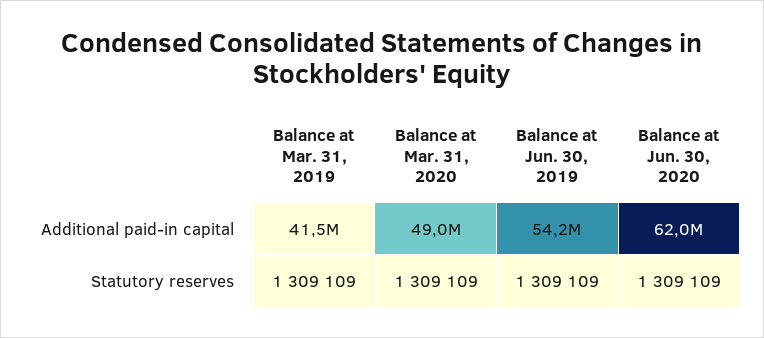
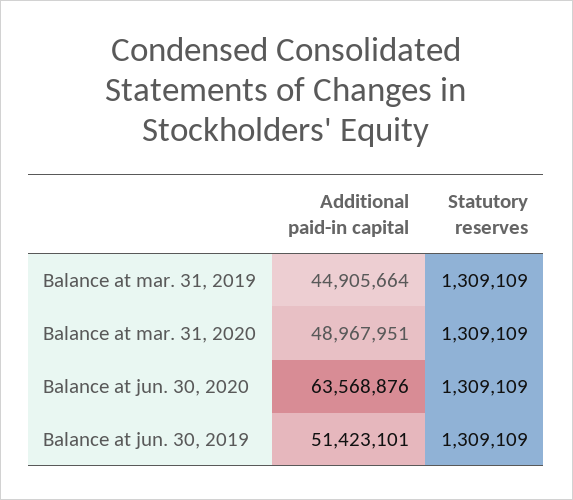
Balance at Mar. 31, 2019, Additional paid-in capital: 41500000 -> 44905664
Balance at Jun. 30, 2019, Additional paid-in capital: 54200000 -> 51423101
Balance at Jun. 30, 2020, Additional paid-in capital: 62000000 -> 63568876

